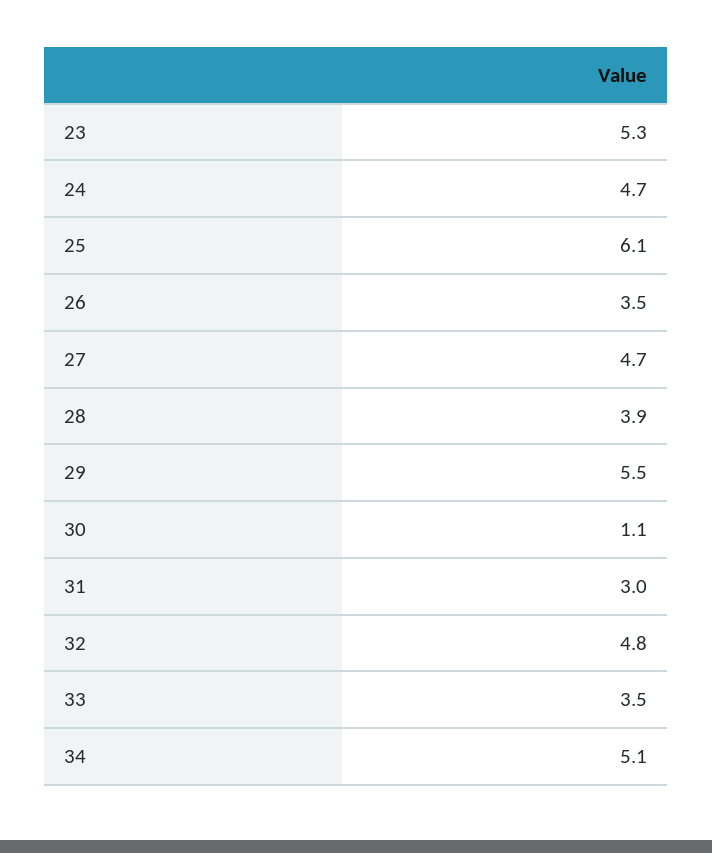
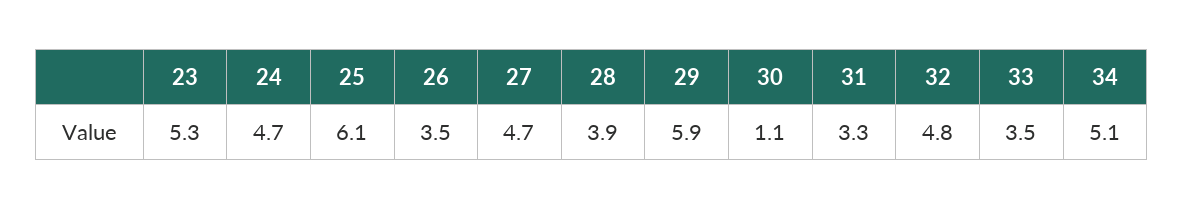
29: 5.5 -> 5.9
31: 3 -> 3.3

